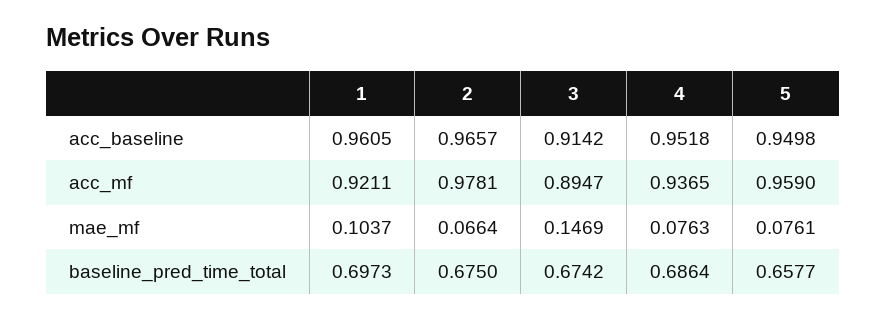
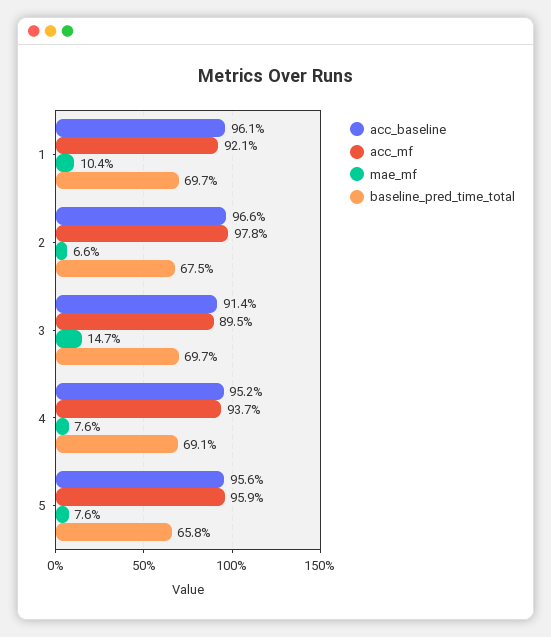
acc_baseline, 5: 0.9498 -> 0.956
baseline_pred_time_total, 3: 0.6742 -> 0.697
baseline_pred_time_total, 4: 0.6864 -> 0.691

